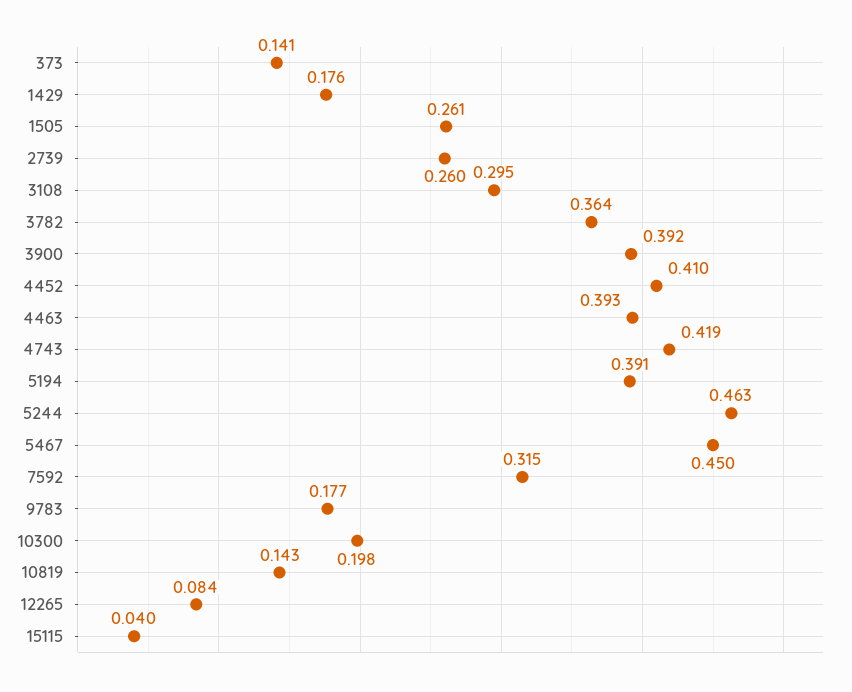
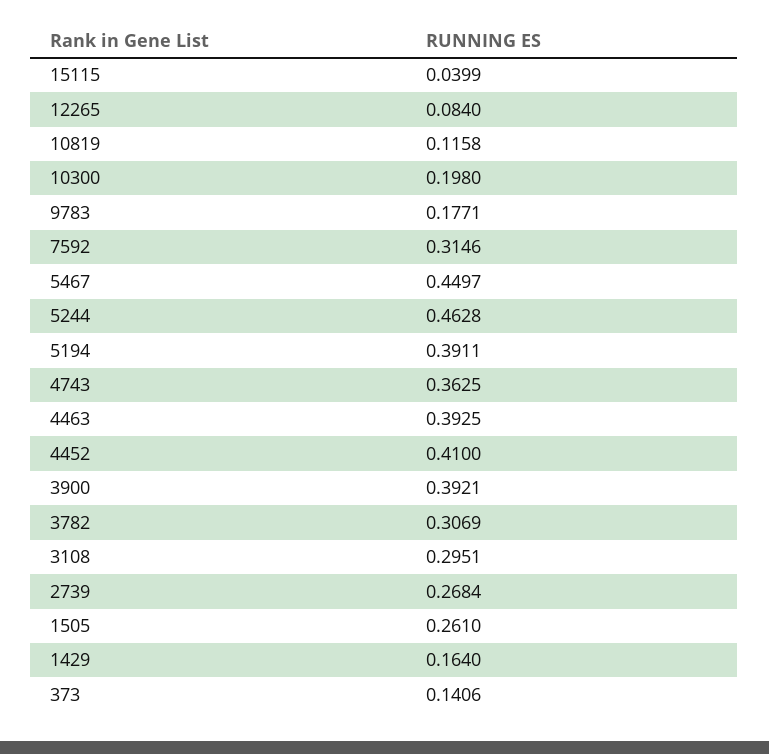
1429: 0.176 -> 0.164
2739: 0.26 -> 0.2684
3782: 0.364 -> 0.3069
4743: 0.419 -> 0.3625
10819: 0.143 -> 0.1158

